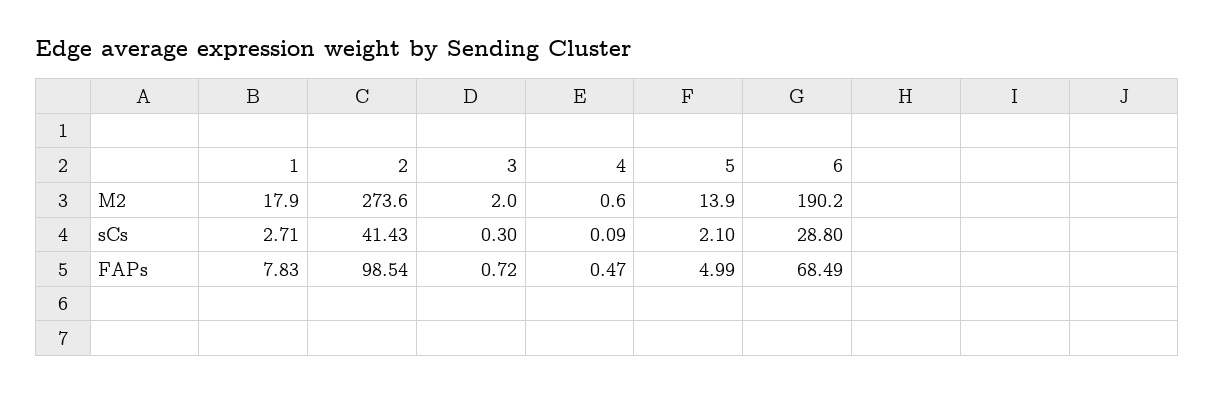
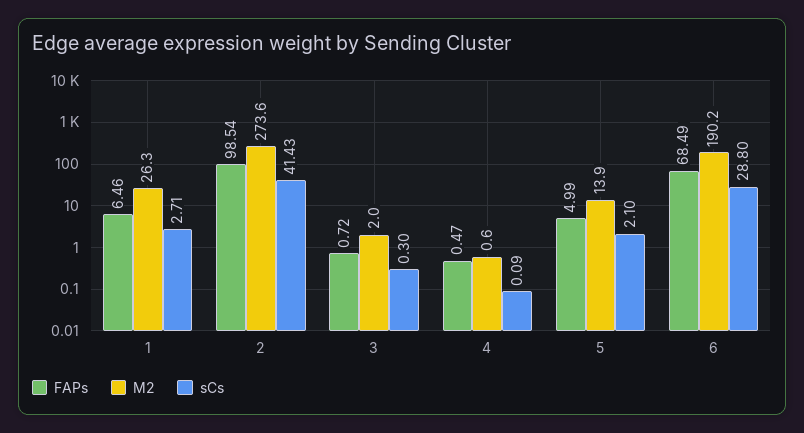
M2, 1: 17.9 -> 26.3
FAPs, 1: 7.83 -> 6.46

